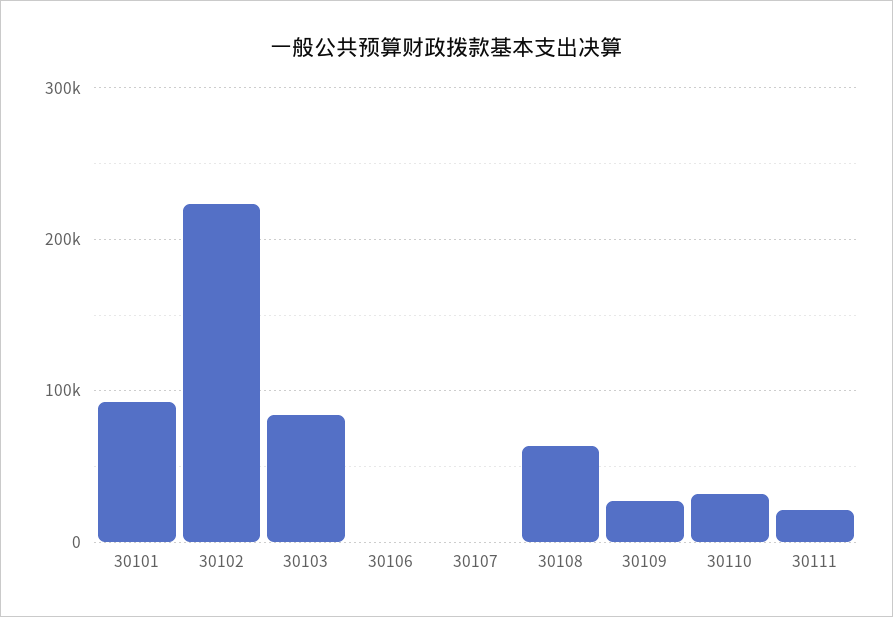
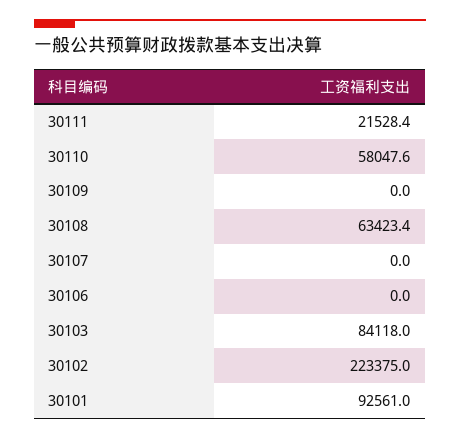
30109: 30000 -> 0
30110: 30000 -> 58047.6

